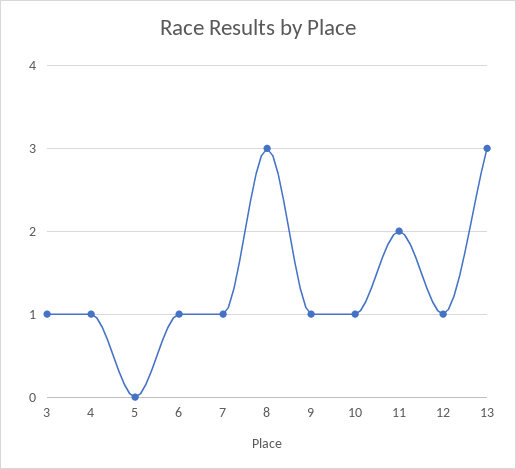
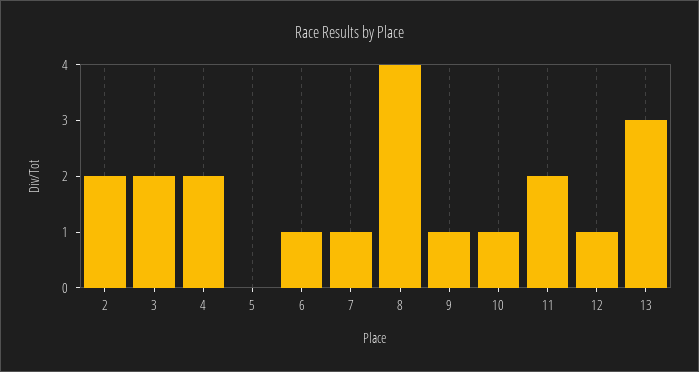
3: 1 -> 2
4: 1 -> 2
8: 3 -> 4
2: none -> 2

